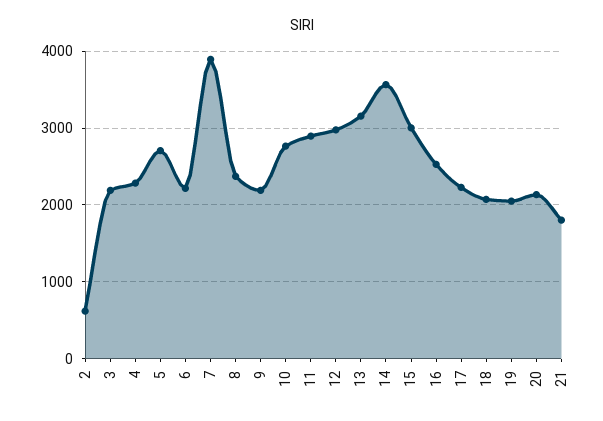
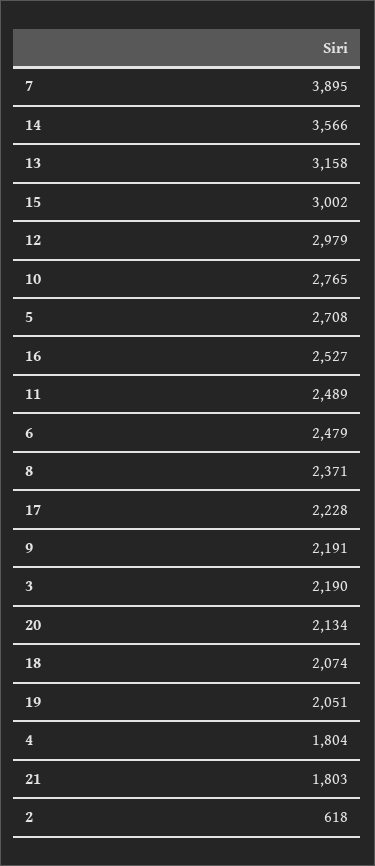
4: 2300 -> 1804
6: 2200 -> 2479
11: 2900 -> 2489

